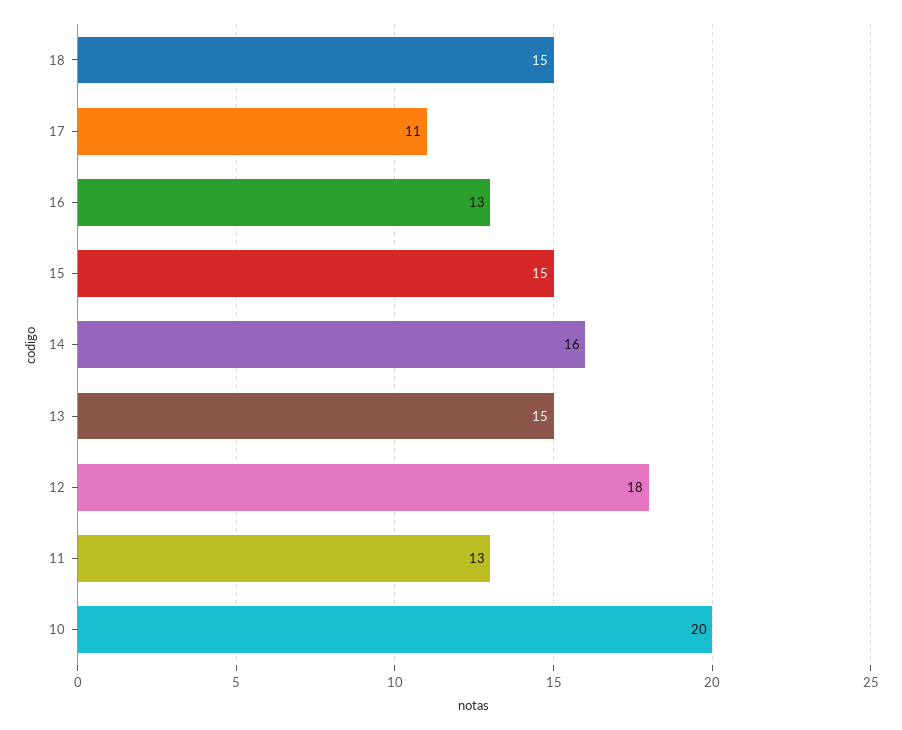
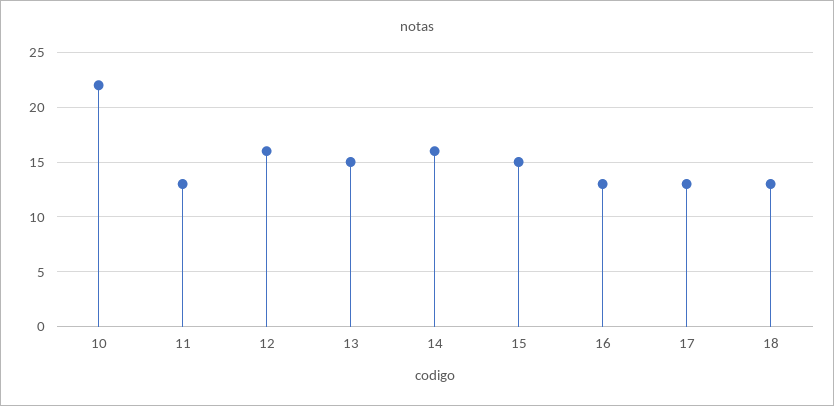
18: 15 -> 13
17: 11 -> 13
12: 18 -> 16
10: 20 -> 22

